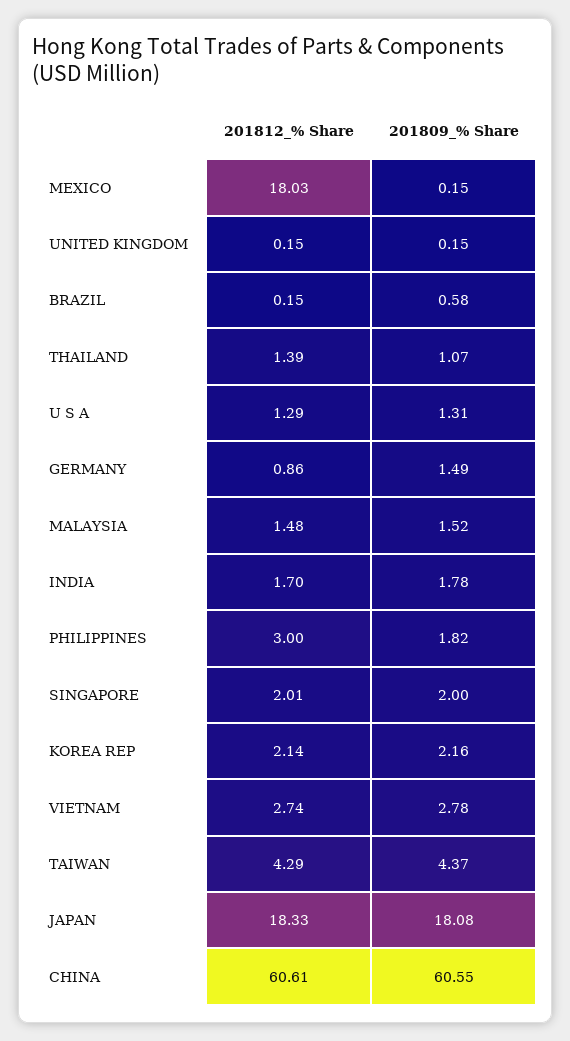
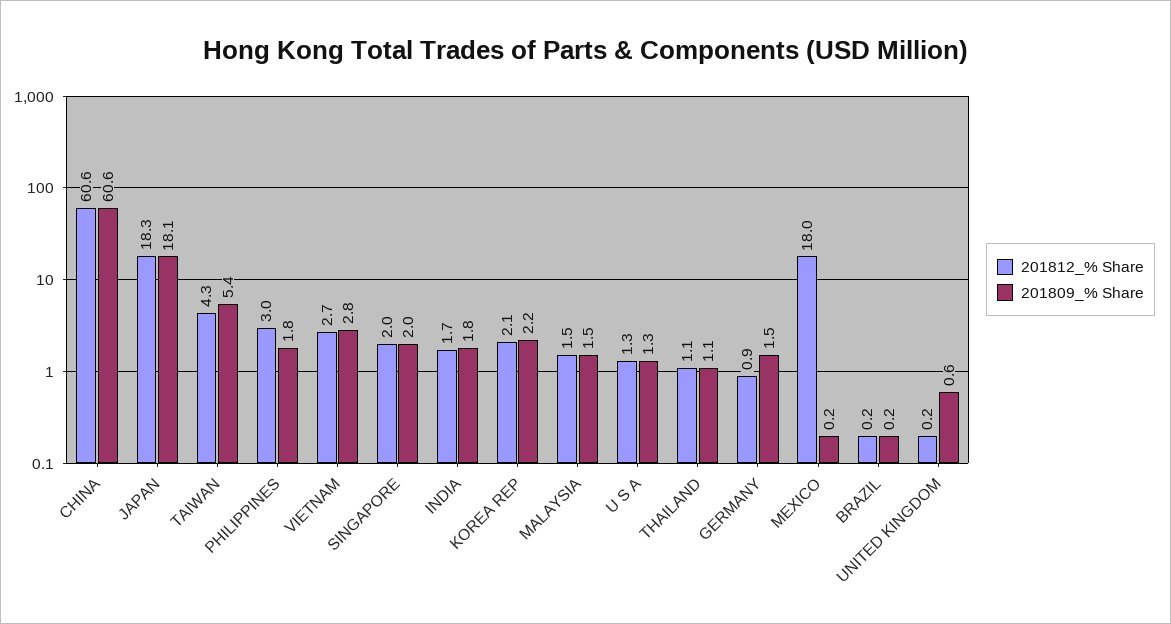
201809_% Share, UNITED KINGDOM: 0.15 -> 0.6
201809_% Share, BRAZIL: 0.58 -> 0.2
201812_% Share, THAILAND: 1.39 -> 1.1
201809_% Share, TAIWAN: 4.37 -> 5.4

